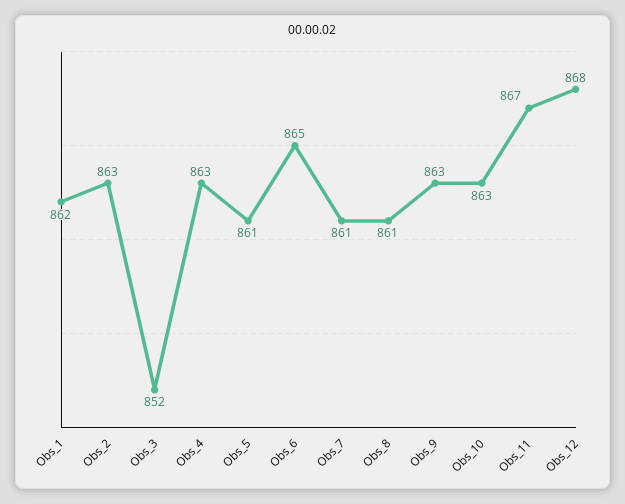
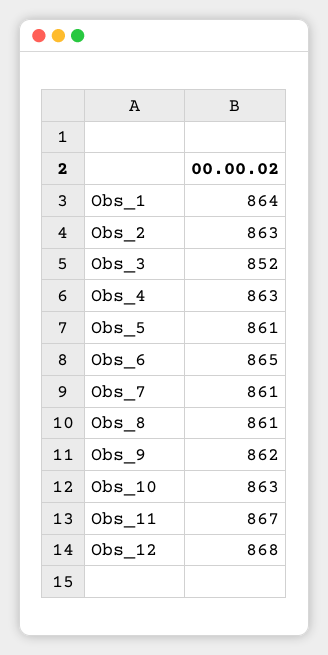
Obs_1: 862 -> 864
Obs_9: 863 -> 862

